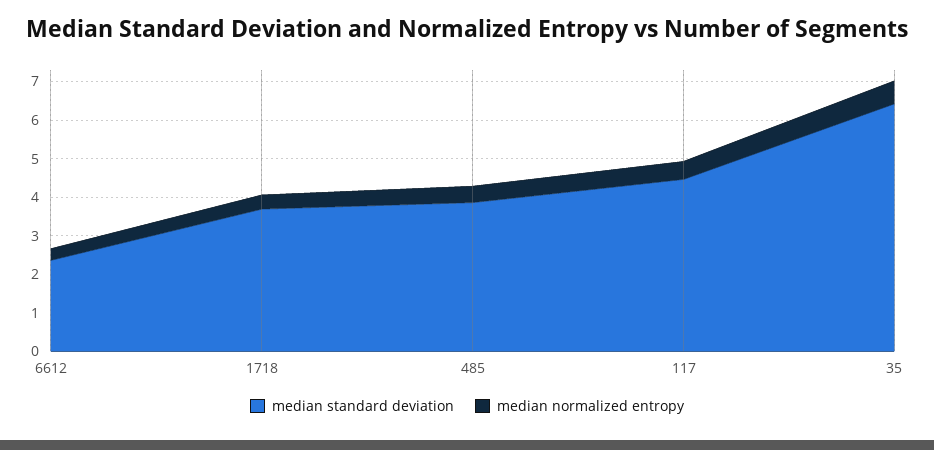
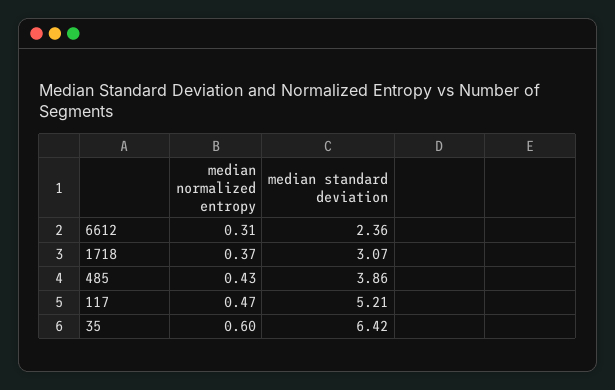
median standard deviation, 1718: 3.75 -> 3.07
median standard deviation, 117: 4.5 -> 5.21

